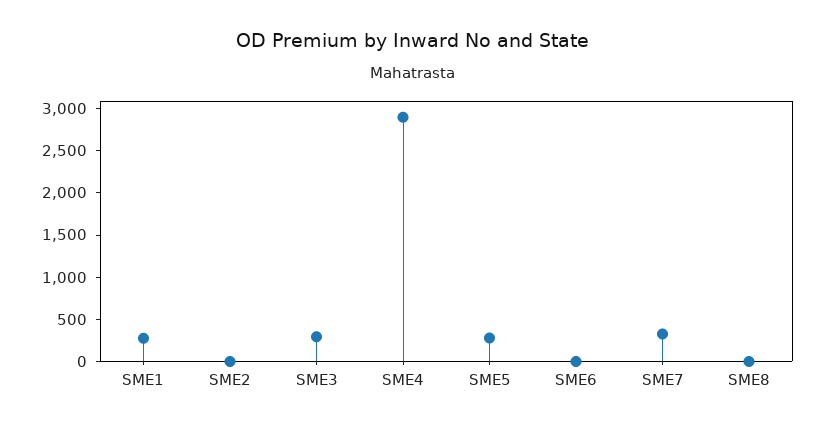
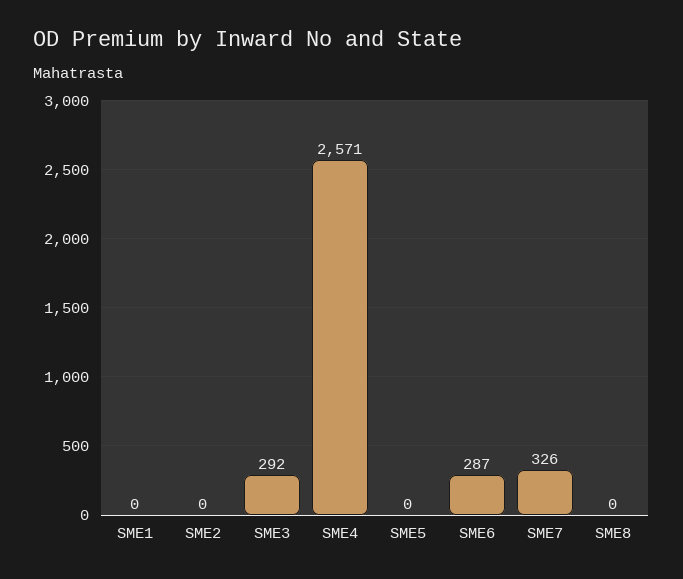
SME1: 300 -> 0
SME4: 2900 -> 2571
SME5: 300 -> 0
SME6: 0 -> 287

